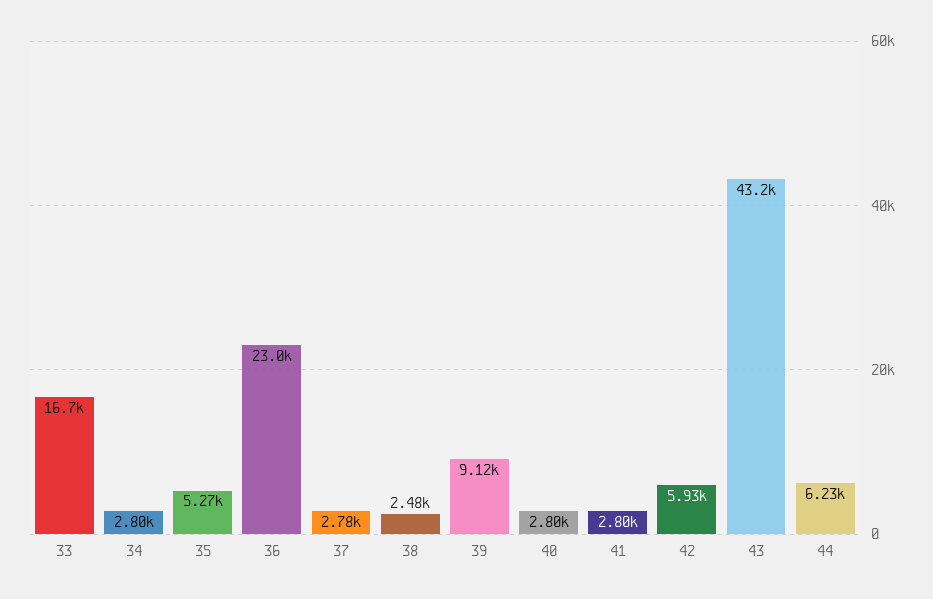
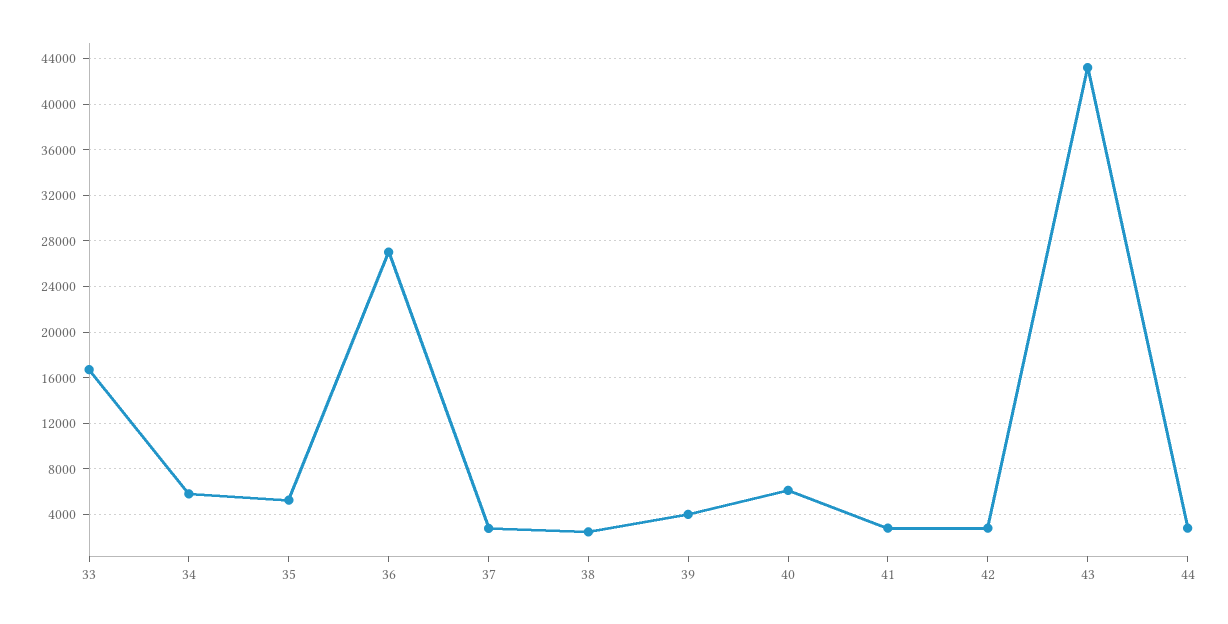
34: 2800 -> 6000
36: 23000 -> 27000
39: 9120 -> 4000
40: 2800 -> 6000
42: 5930 -> 3000
44: 6230 -> 3000

